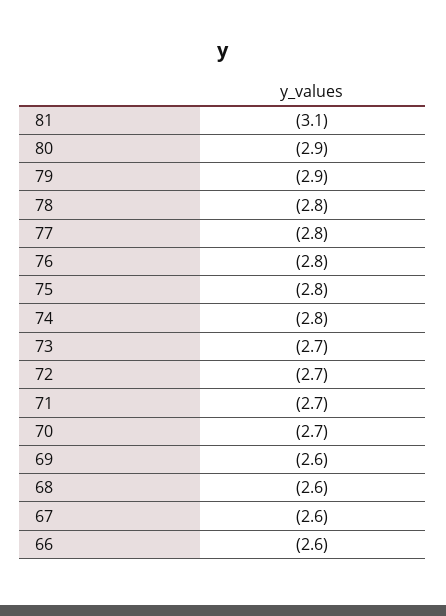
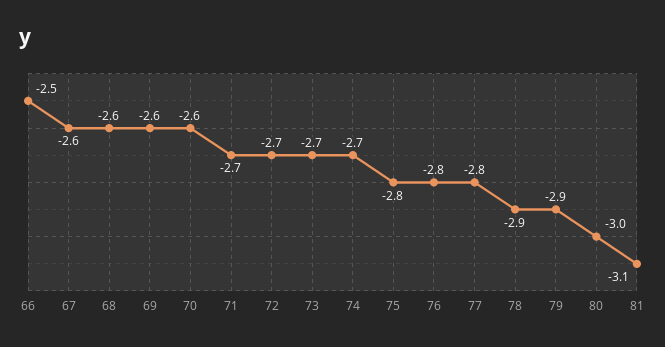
80: -2.9 -> -3
78: -2.8 -> -2.9
74: -2.8 -> -2.7
70: -2.7 -> -2.6
66: -2.6 -> -2.5

